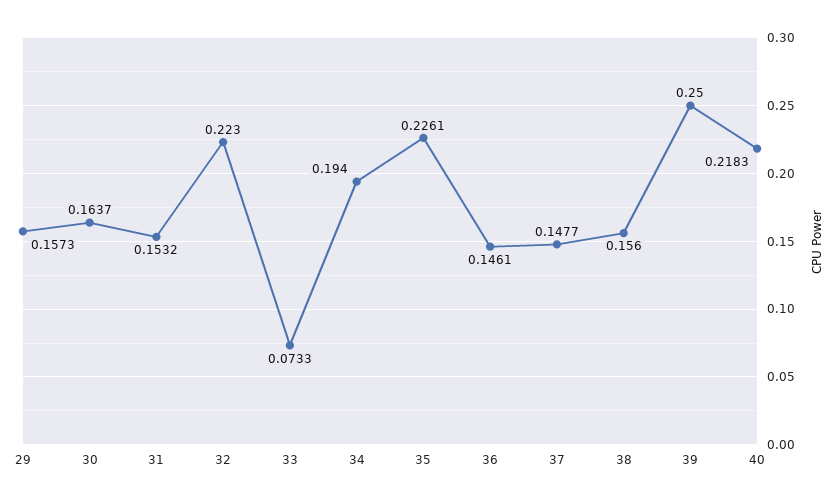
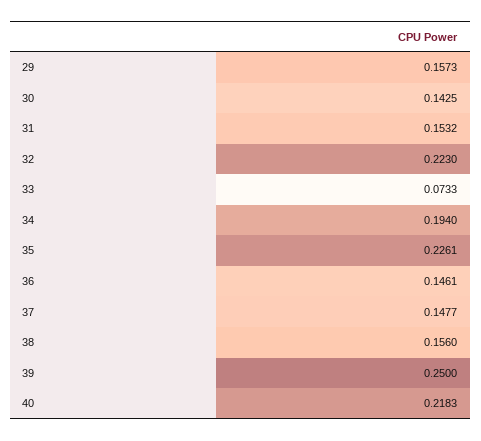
30: 0.1637 -> 0.1425

